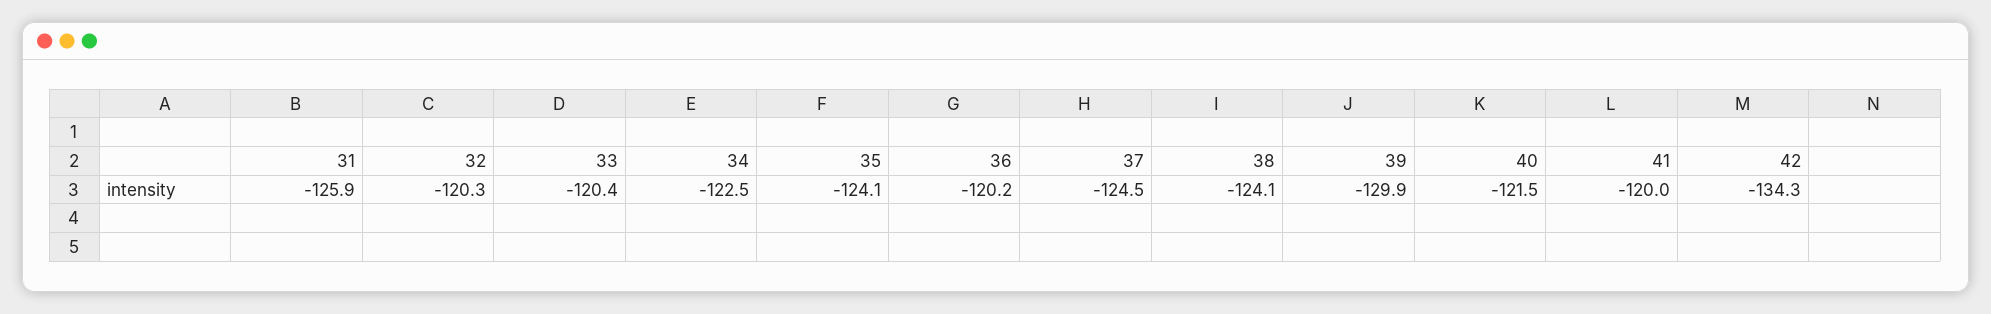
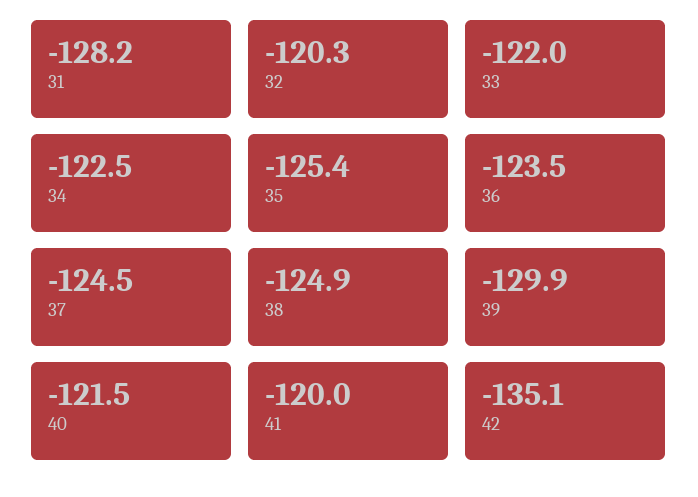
31: -125.9 -> -128.2
33: -120.4 -> -122
35: -124.1 -> -125.4
36: -120.2 -> -123.5
38: -124.1 -> -124.9
42: -134.3 -> -135.1

